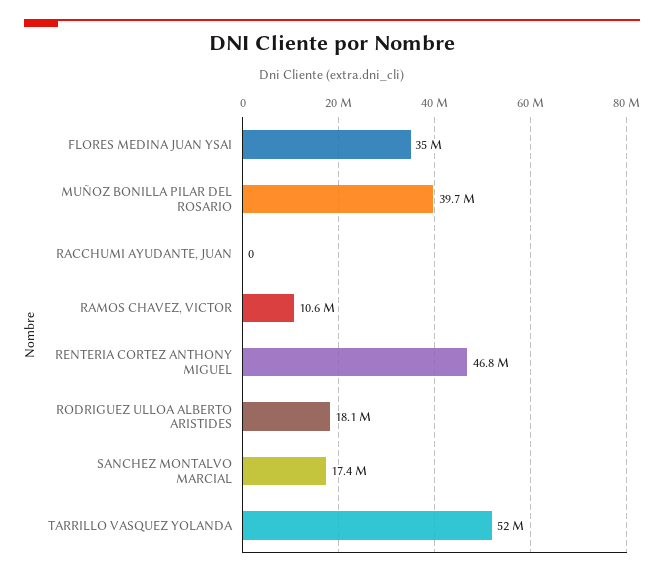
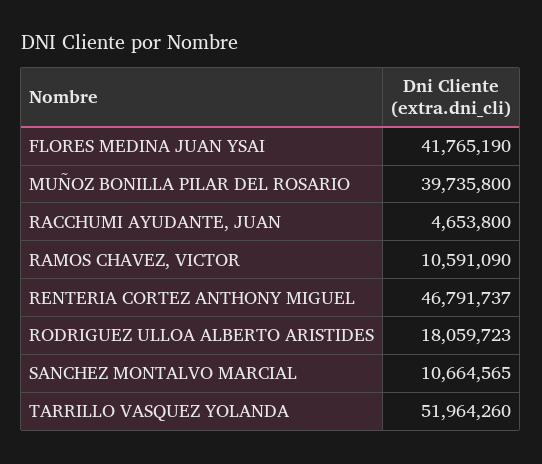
FLORES MEDINA JUAN YSAI: 35000000 -> 41765190
RACCHUMI AYUDANTE, JUAN: 0 -> 4653800
SANCHEZ MONTALVO MARCIAL: 17400000 -> 10664565

